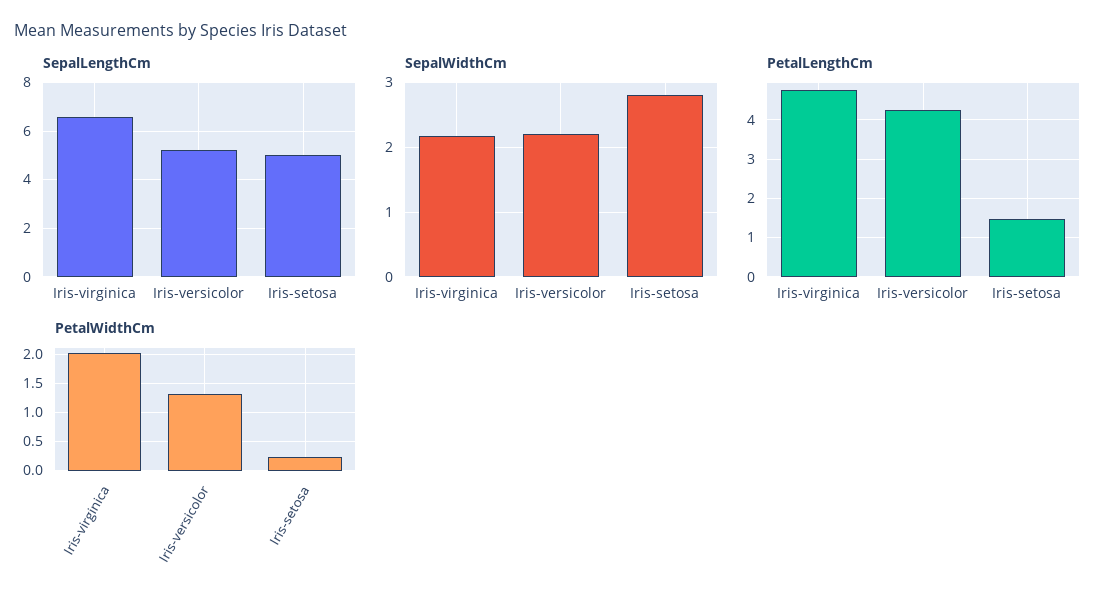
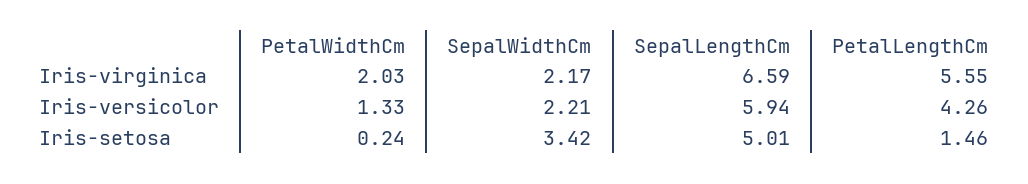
SepalLengthCm, Iris-versicolor: 5.25 -> 5.94
SepalWidthCm, Iris-setosa: 2.8 -> 3.42
PetalLengthCm, Iris-virginica: 4.8 -> 5.55

